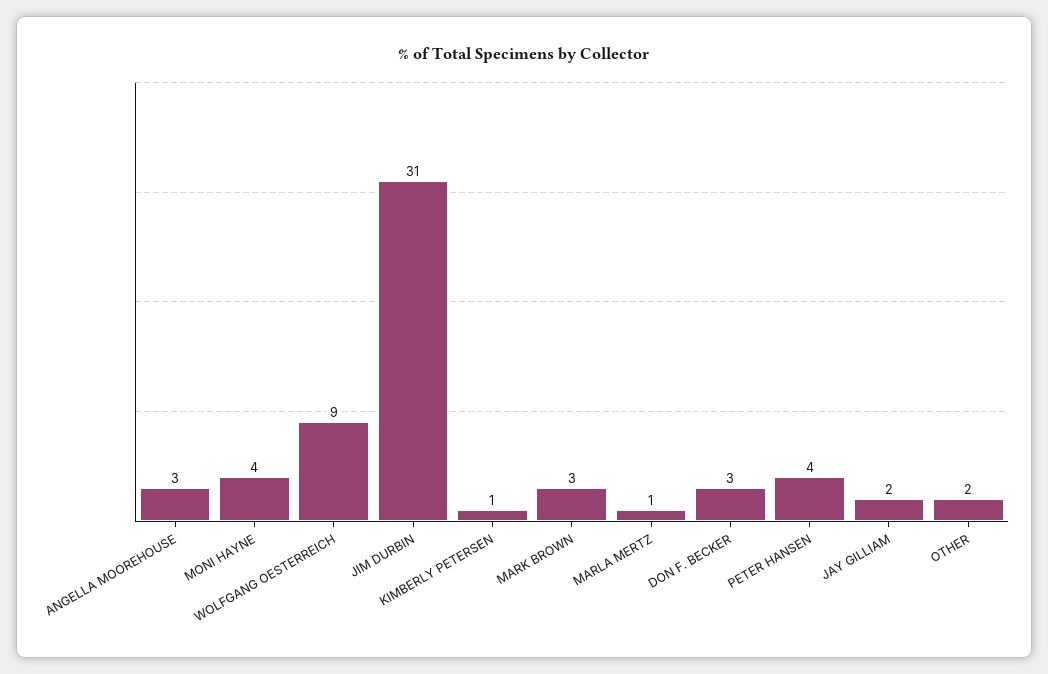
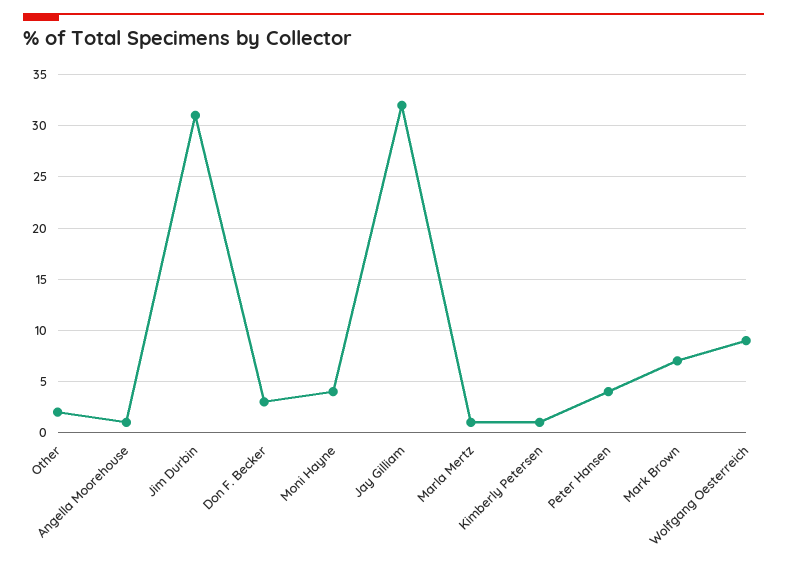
ANGELLA MOOREHOUSE: 3 -> 1
MARK BROWN: 3 -> 7
JAY GILLIAM: 2 -> 32

